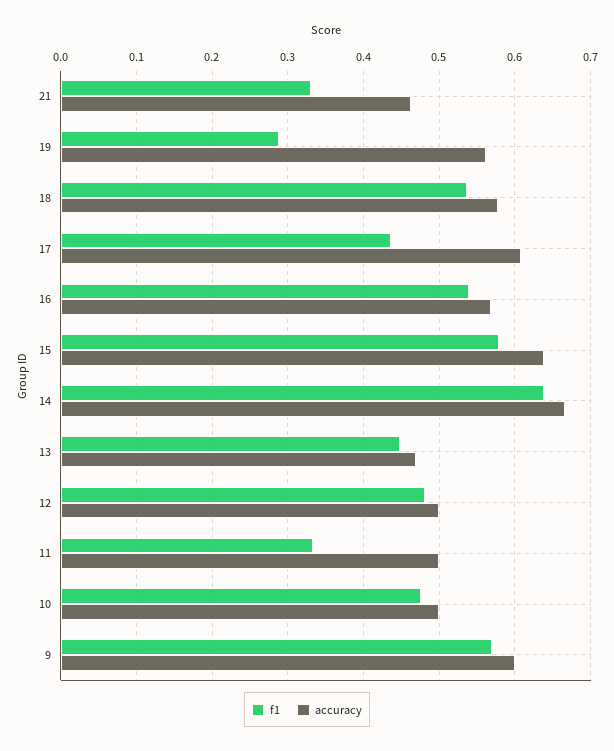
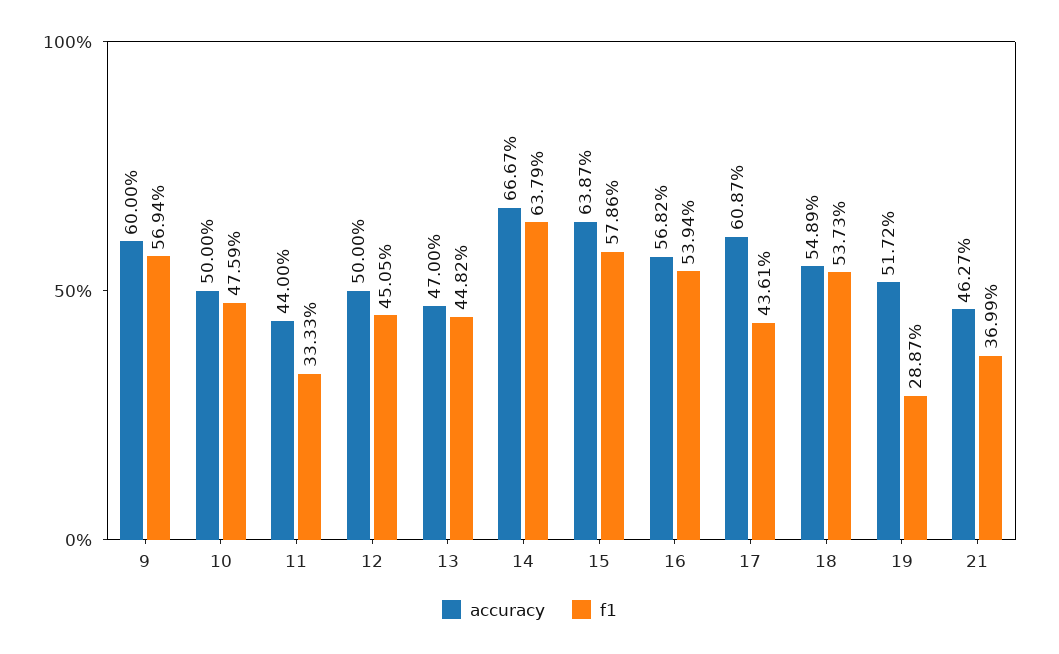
f1, 21: 0.33 -> 0.3699
accuracy, 19: 0.56 -> 0.5172
accuracy, 18: 0.58 -> 0.5489
f1, 12: 0.48 -> 0.4505
accuracy, 11: 0.5 -> 0.44

